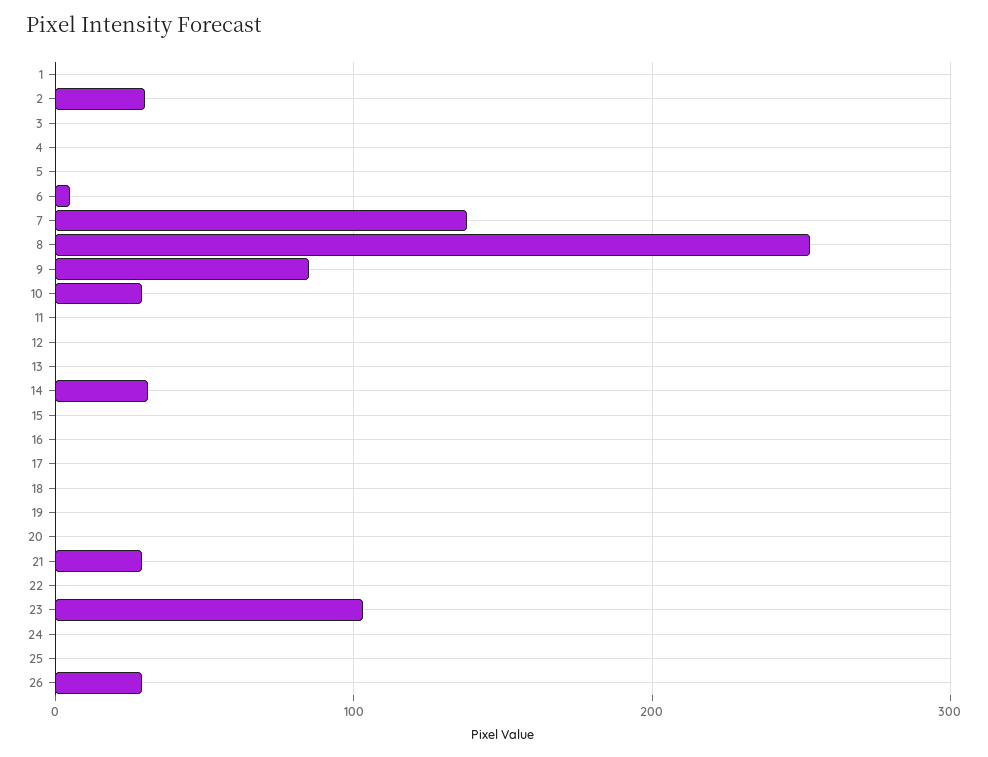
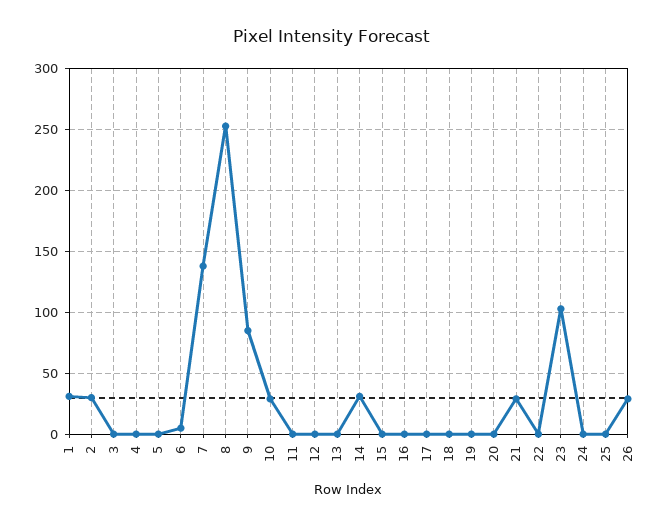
1: 0 -> 30

